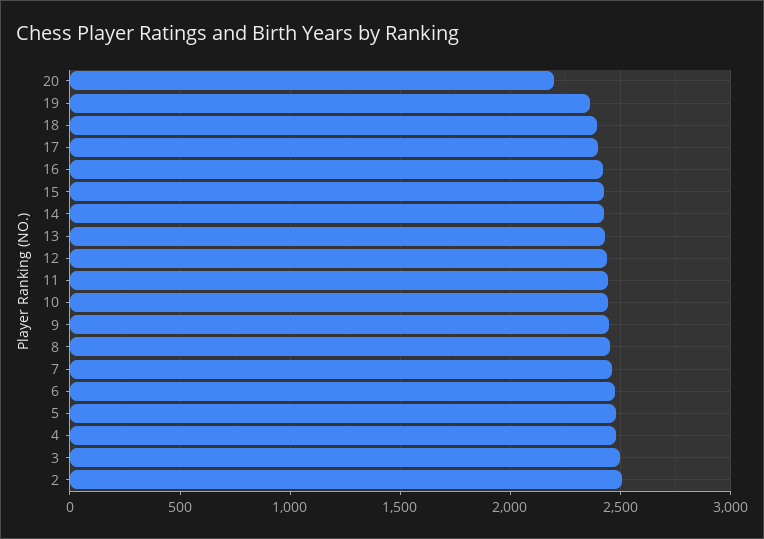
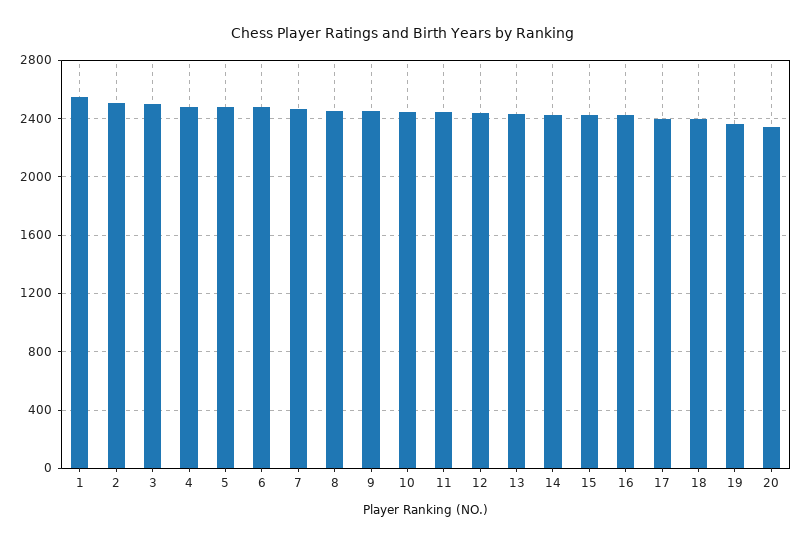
20: 2200 -> 2350
1: none -> 2550

